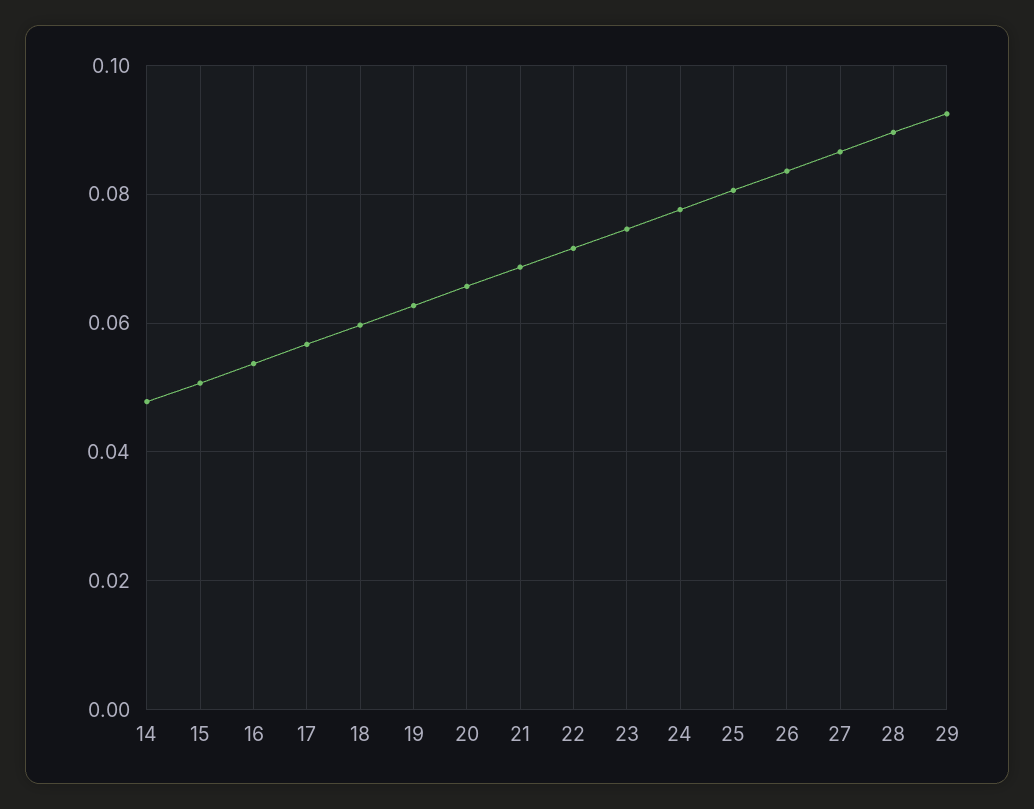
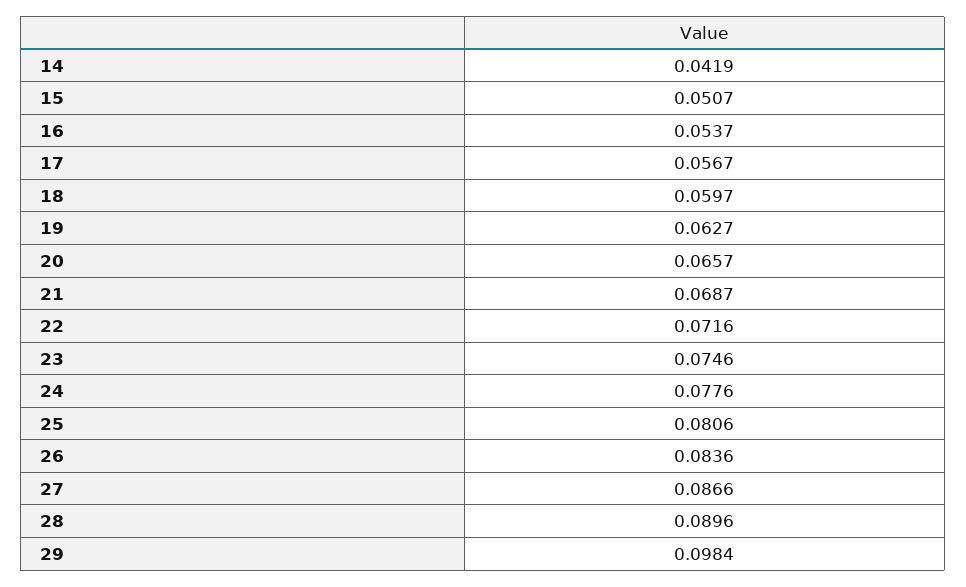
14: 0.048 -> 0.0419
29: 0.092 -> 0.0984

